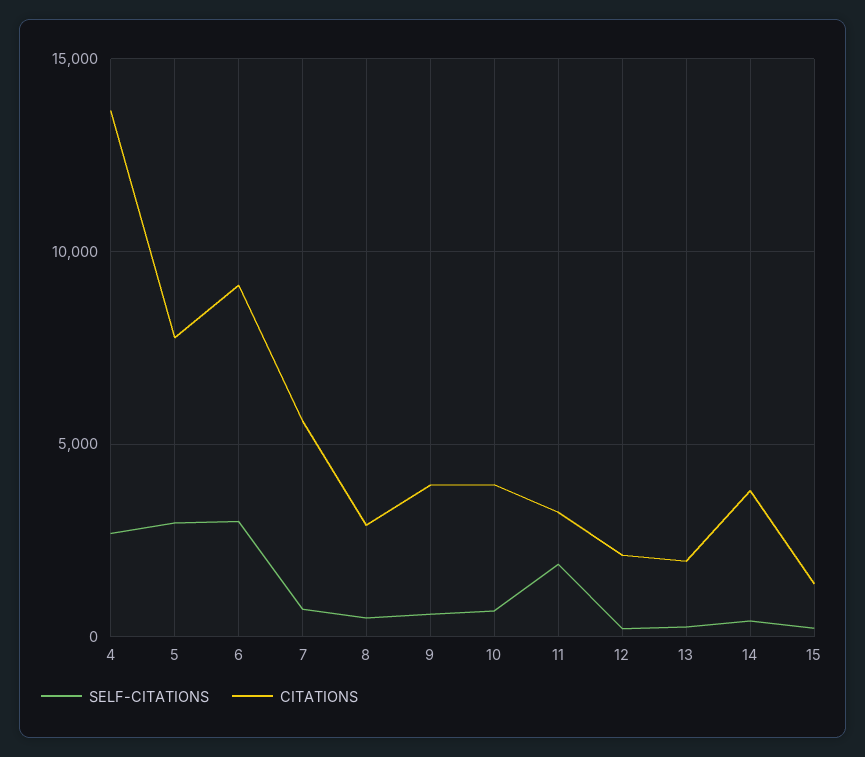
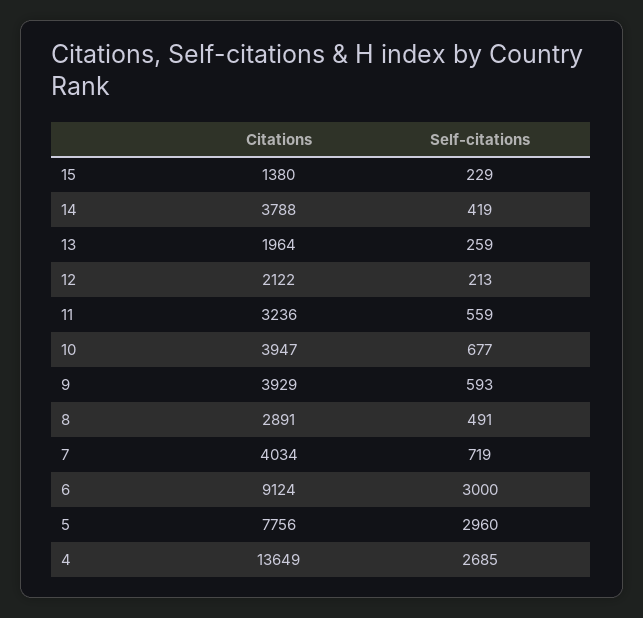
CITATIONS, 7: 5500 -> 4034
SELF-CITATIONS, 11: 2000 -> 559

